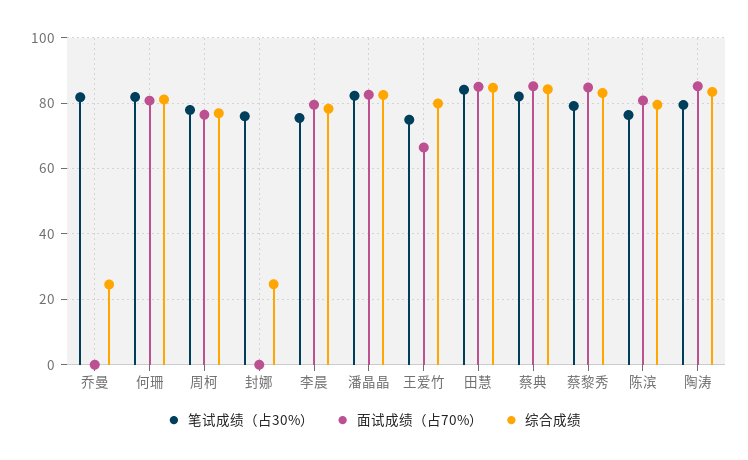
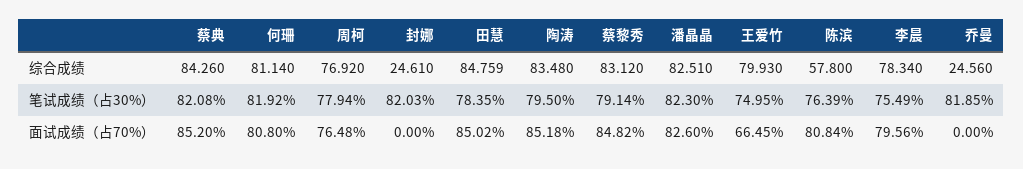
笔试成绩（占30%）, 封娜: 76 -> 82.03
笔试成绩（占30%）, 田慧: 84 -> 78.35
综合成绩, 陈滨: 80 -> 57.8

